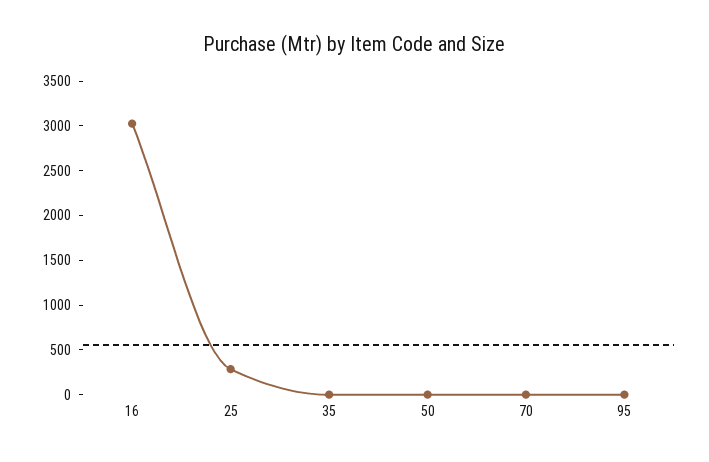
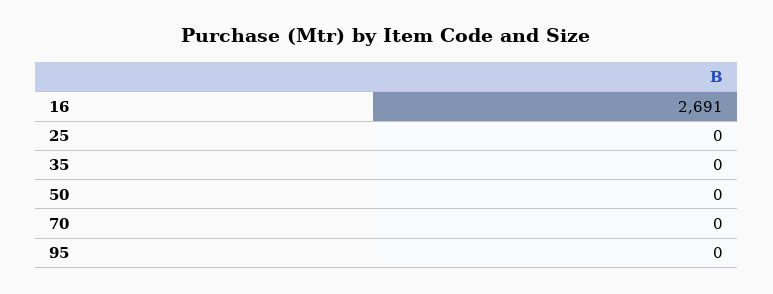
16: 3000 -> 2691
25: 300 -> 0

